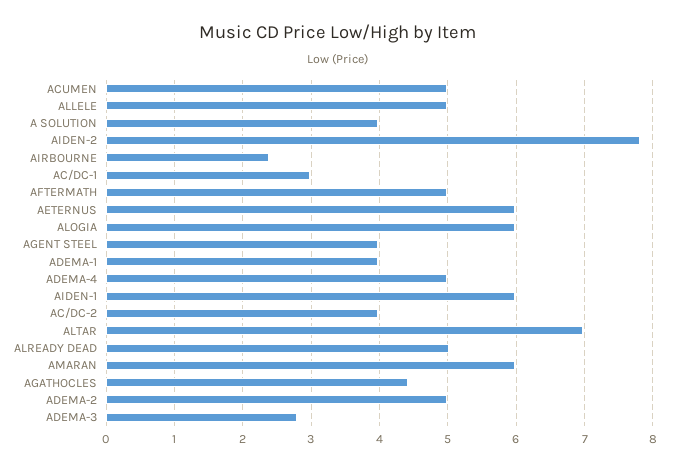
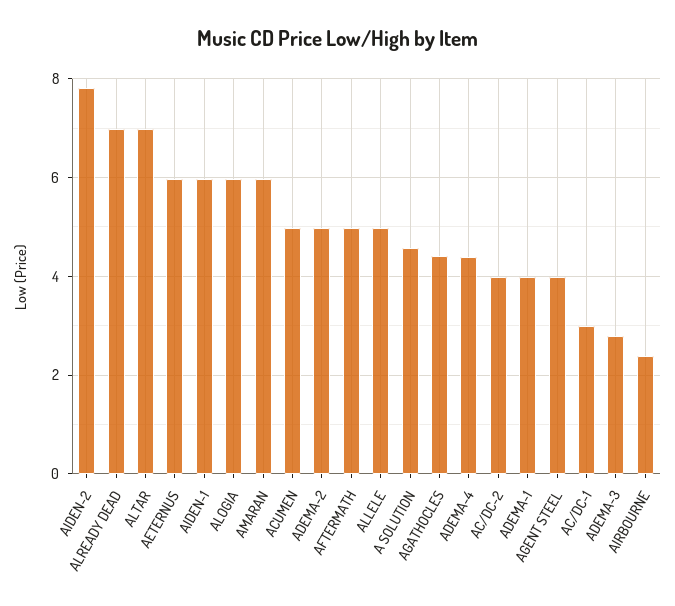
A SOLUTION: 4 -> 4.6
ADEMA-4: 5 -> 4.4
ALREADY DEAD: 5 -> 7

